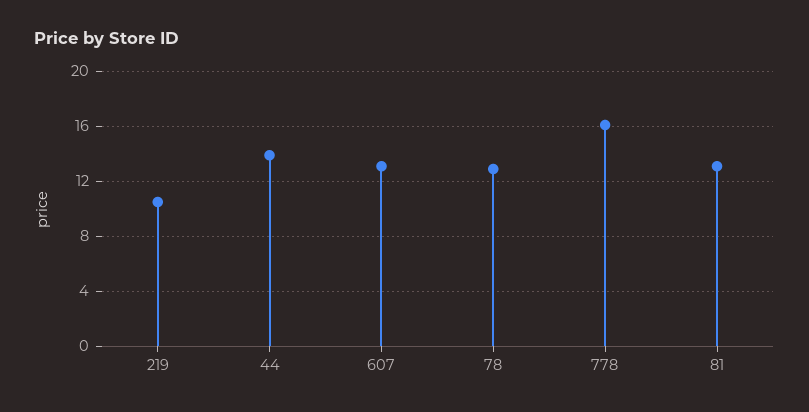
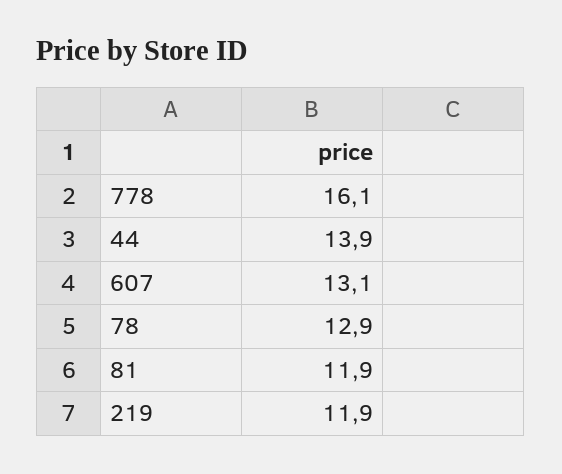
219: 10.5 -> 11.9
81: 13 -> 11.9

